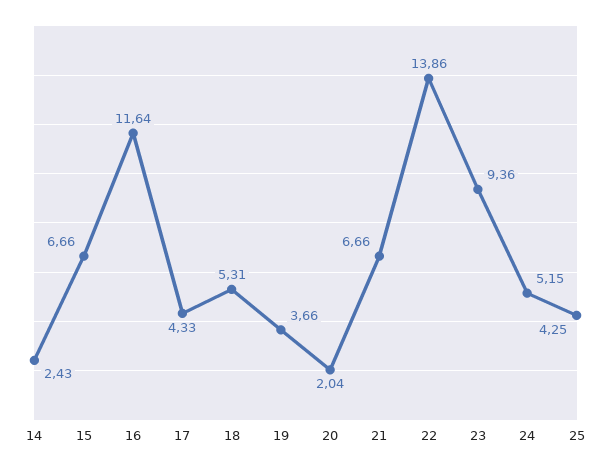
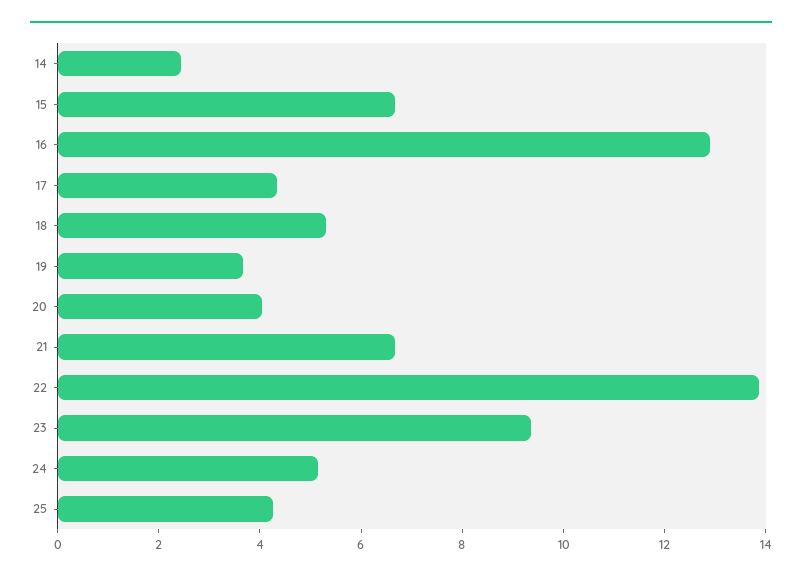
16: 11.64 -> 13
20: 2.04 -> 4

